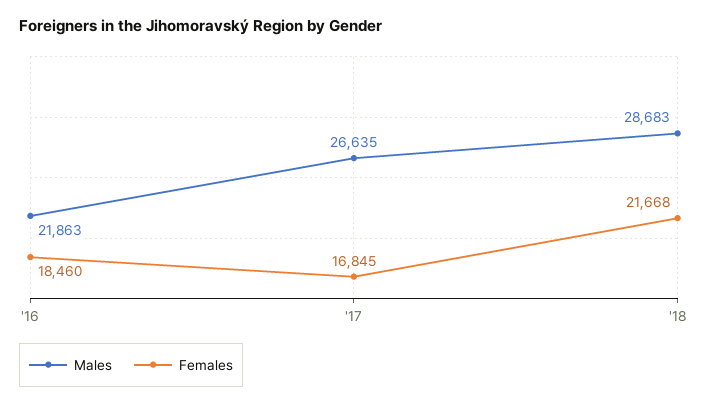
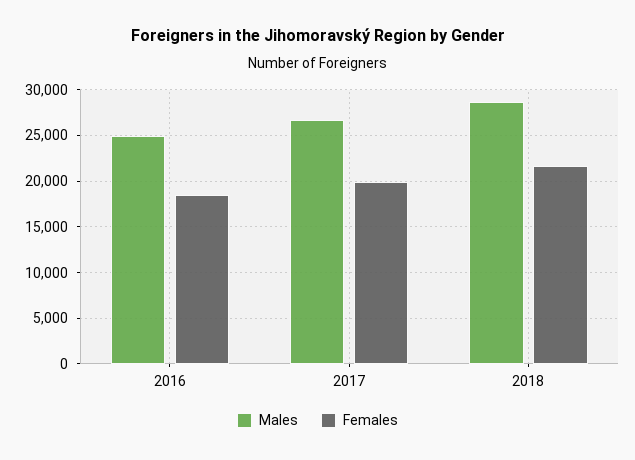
Males, '16: 21863 -> 25000
Females, '17: 16845 -> 20000

